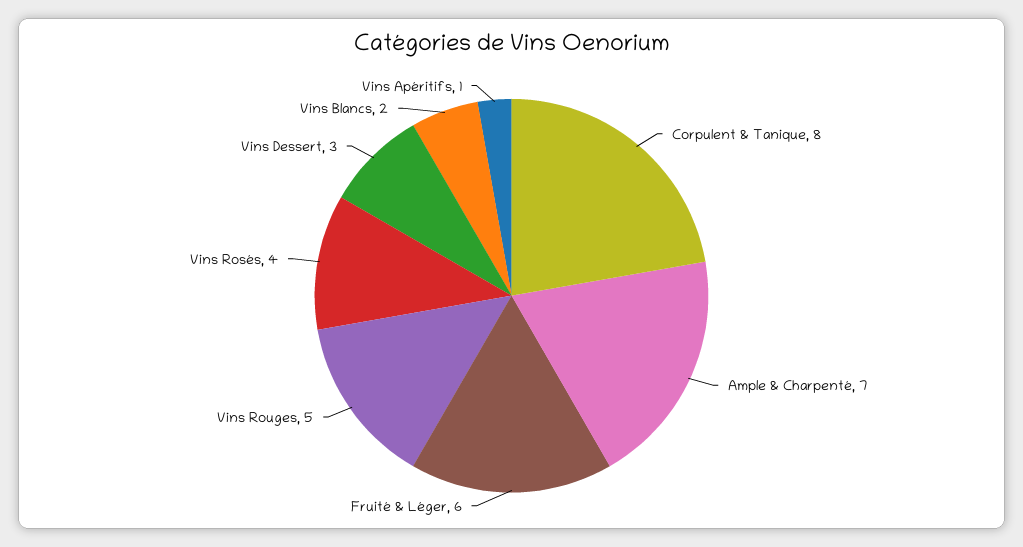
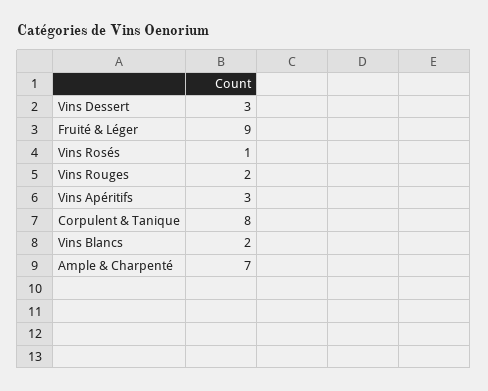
Fruité & Léger: 6 -> 9
Vins Rouges: 5 -> 2
Vins Rosés: 4 -> 1
Vins Apéritifs: 1 -> 3

